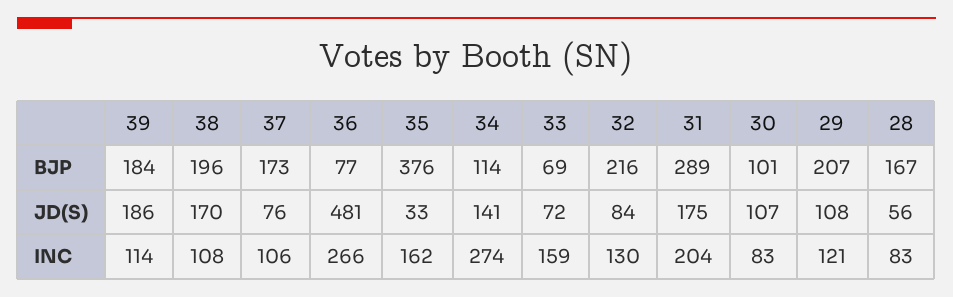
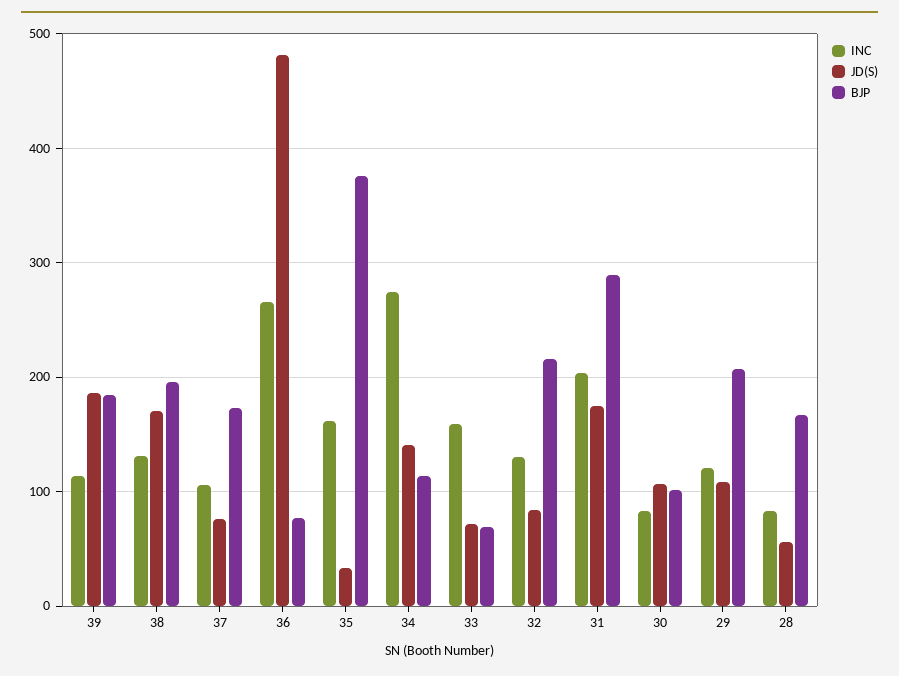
INC, 38: 108 -> 130

